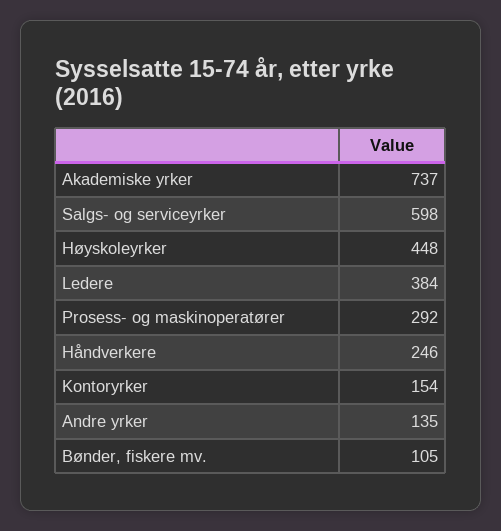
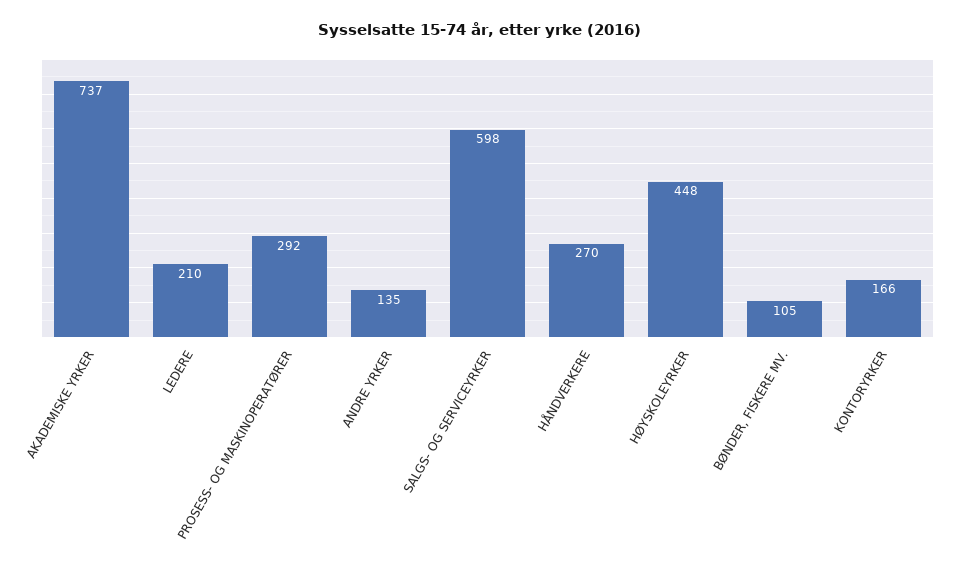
Ledere: 384 -> 210
Håndverkere: 246 -> 270
Kontoryrker: 154 -> 166

